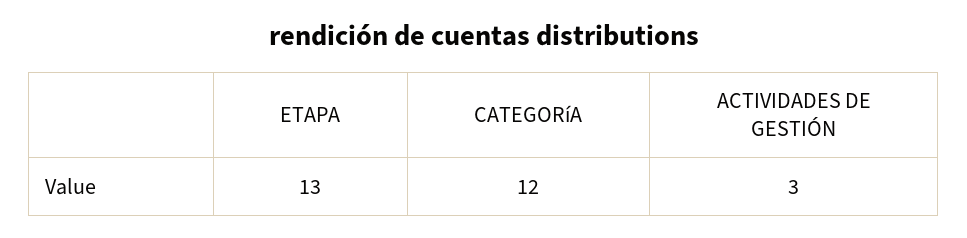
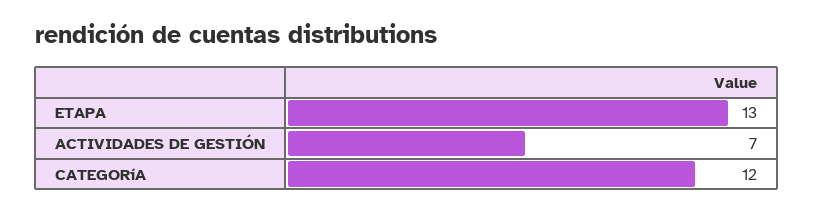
ACTIVIDADES DE GESTIÓN: 3 -> 7

